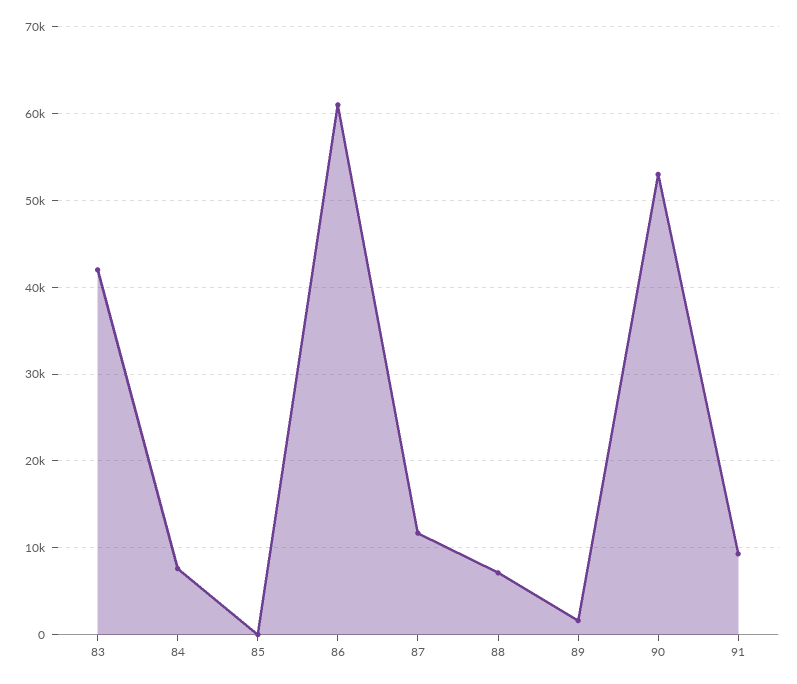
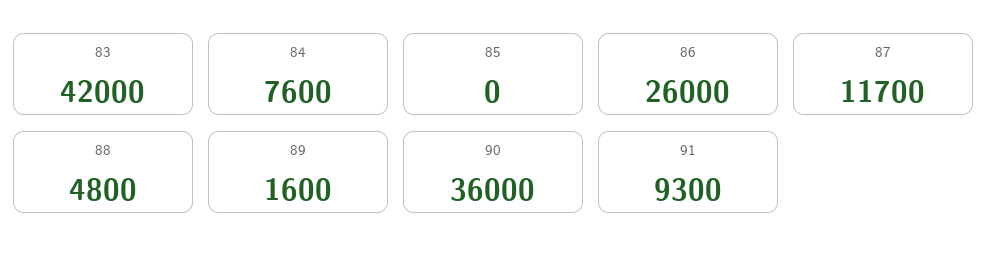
86: 61000 -> 26000
88: 7000 -> 4800
90: 53000 -> 36000

